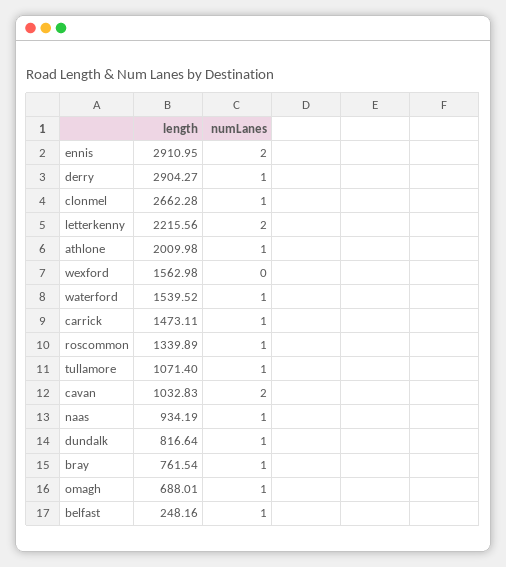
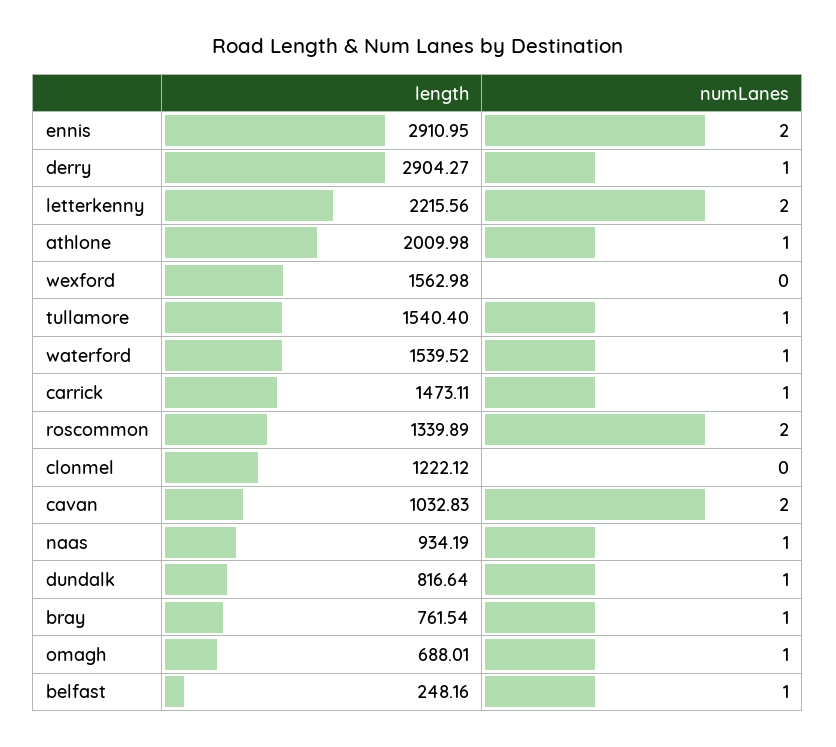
length, clonmel: 2662.28 -> 1222.12
numLanes, clonmel: 1 -> 0
numLanes, roscommon: 1 -> 2
length, tullamore: 1071.4 -> 1540.4

